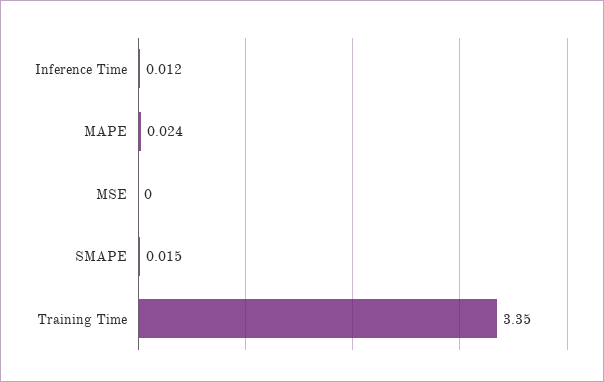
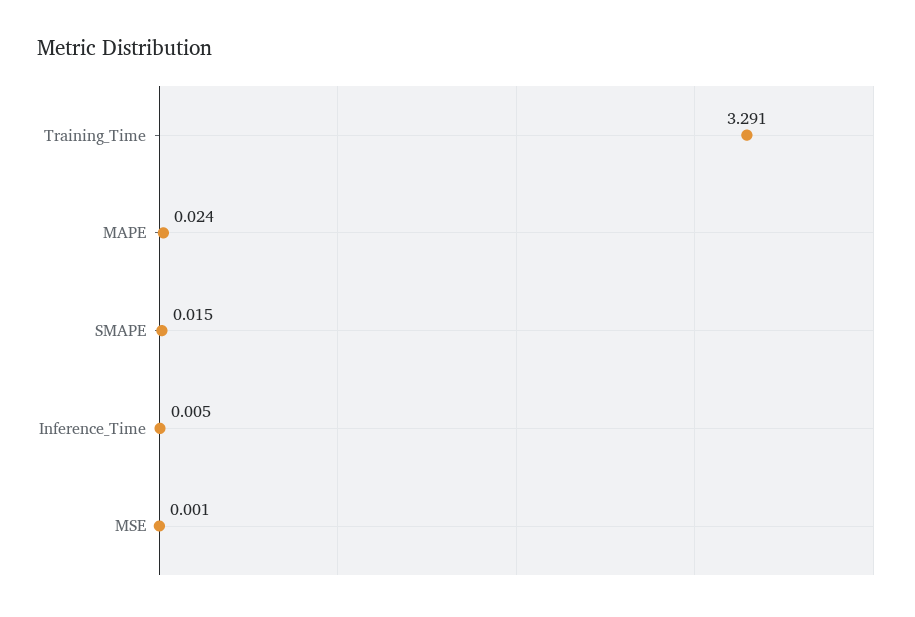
Inference Time: 0.012 -> 0.005
MSE: 0 -> 0.001
Training Time: 3.35 -> 3.291

